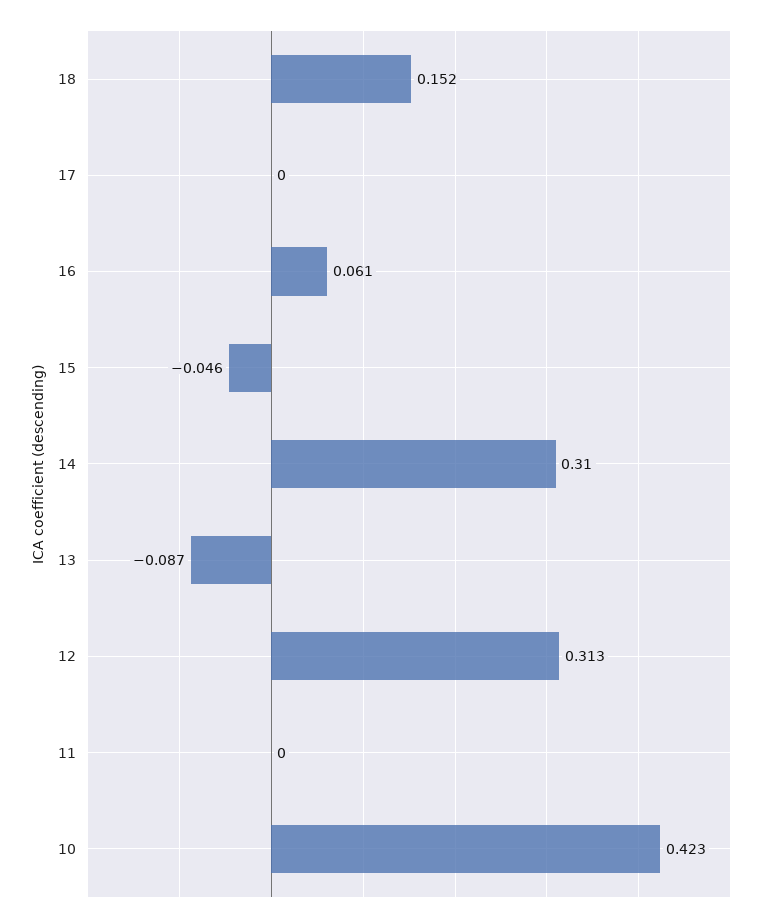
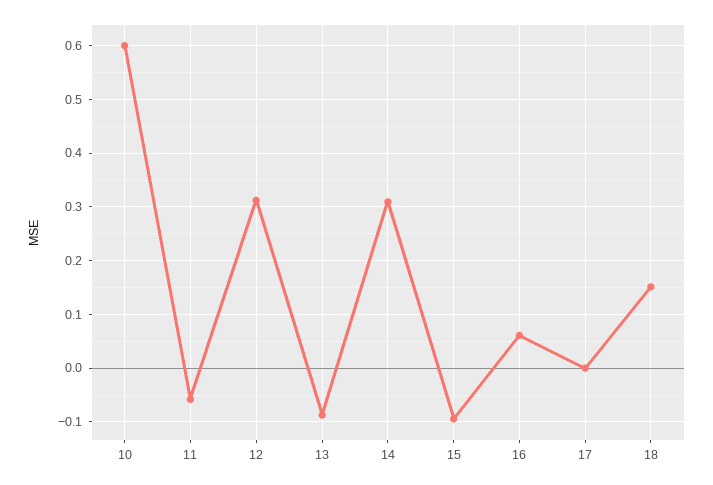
15: -0.046 -> -0.1
11: 0 -> -0.06
10: 0.423 -> 0.6

